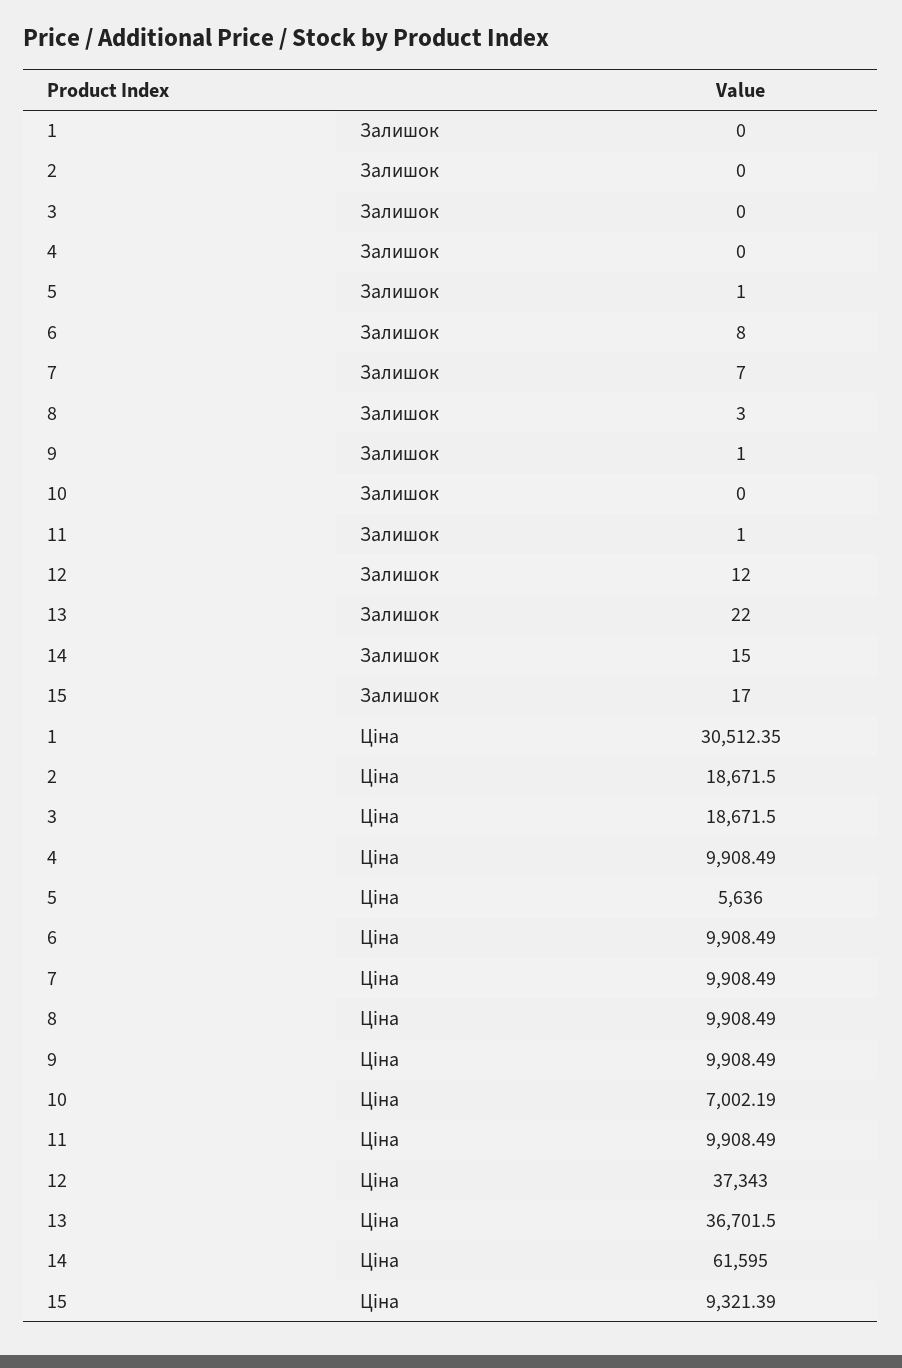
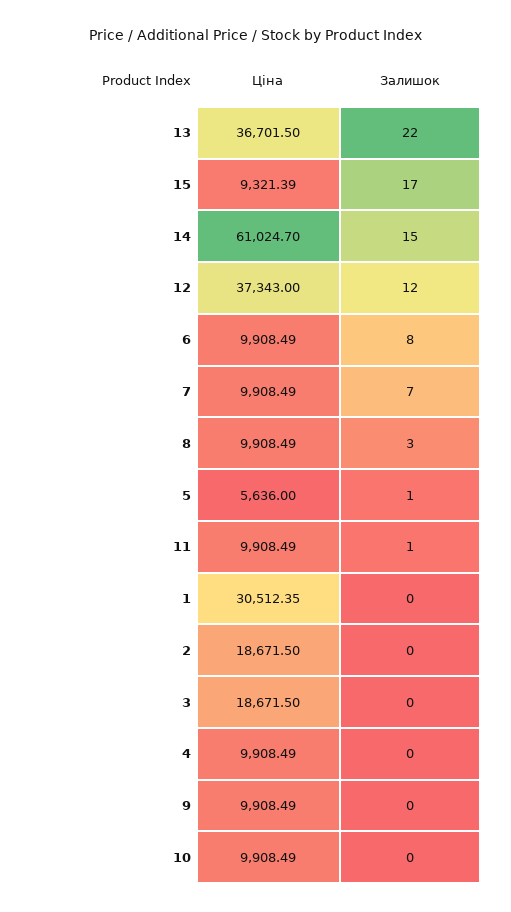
9, Залишок: 1 -> 0
10, Ціна: 7002.19 -> 9908.49
14, Ціна: 61595 -> 61024.7

